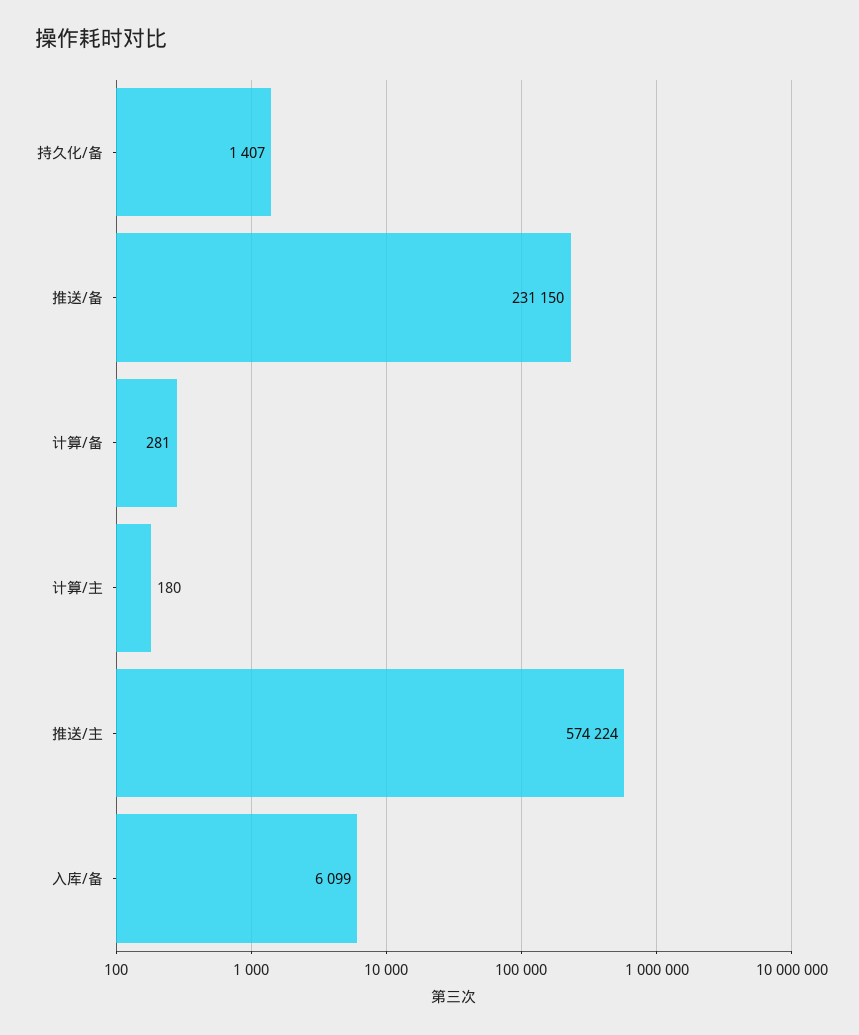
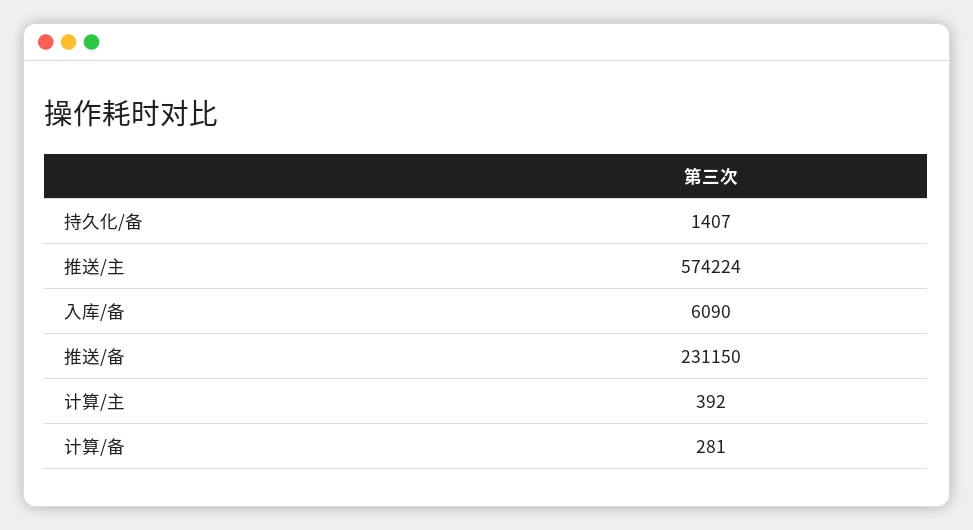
计算/主: 180 -> 392
入库/备: 6099 -> 6090

